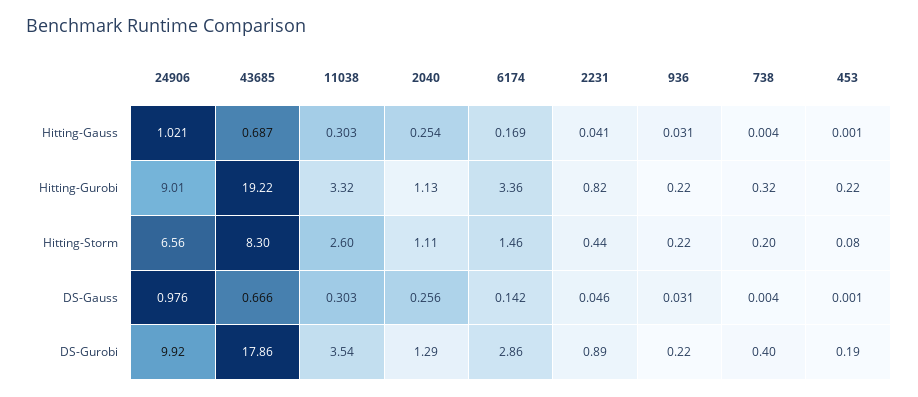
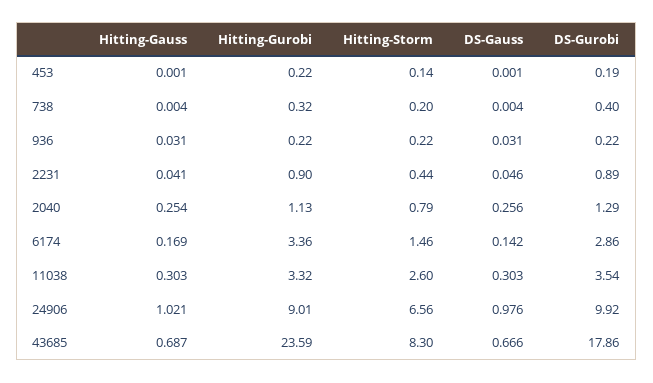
43685, Hitting-Gurobi: 19.22 -> 23.59
2231, Hitting-Gurobi: 0.82 -> 0.9
2040, Hitting-Storm: 1.11 -> 0.79
453, Hitting-Storm: 0.08 -> 0.14

